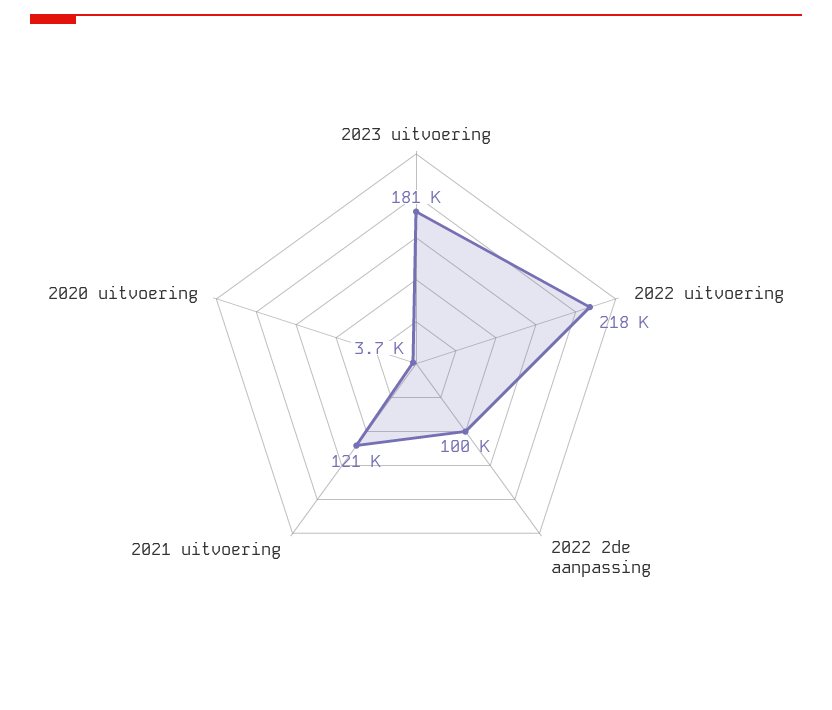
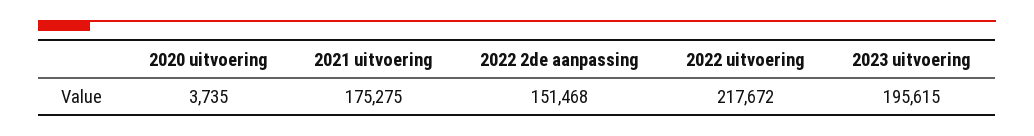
2023 uitvoering: 181000 -> 195615
2022 2de aanpassing: 100000 -> 151468
2021 uitvoering: 121000 -> 175275

